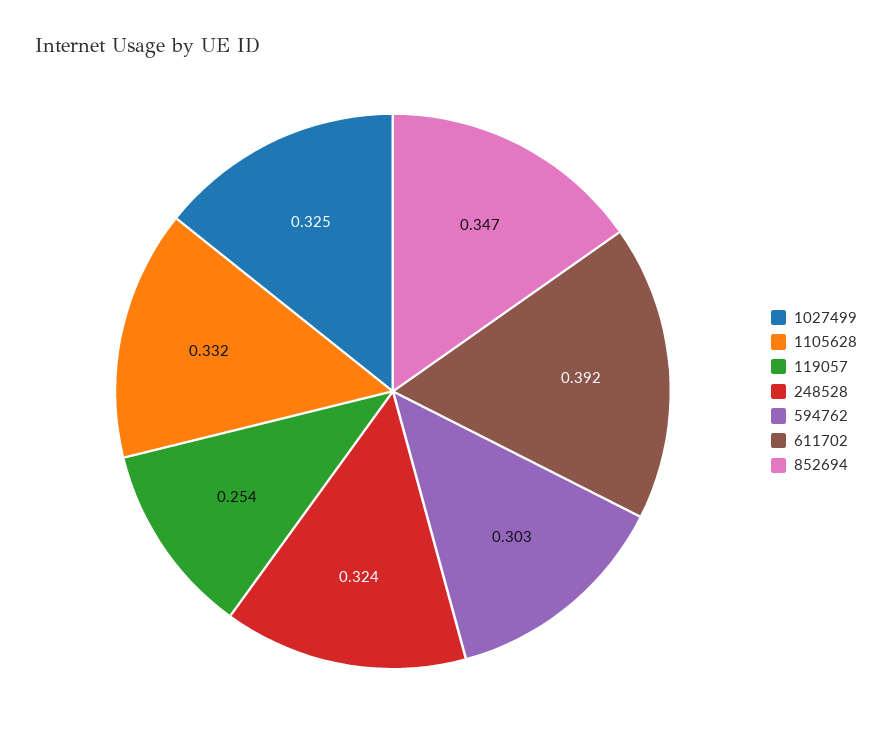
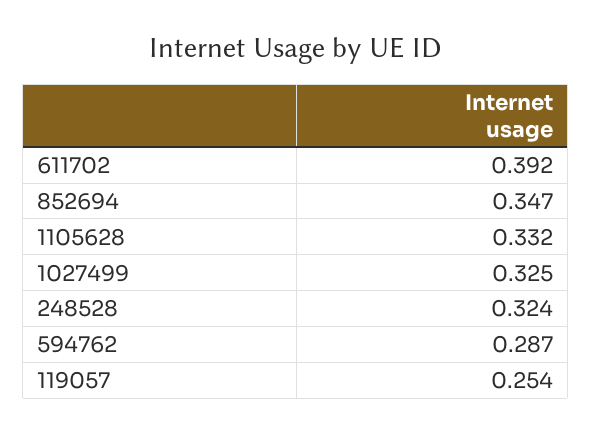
594762: 0.303 -> 0.287

